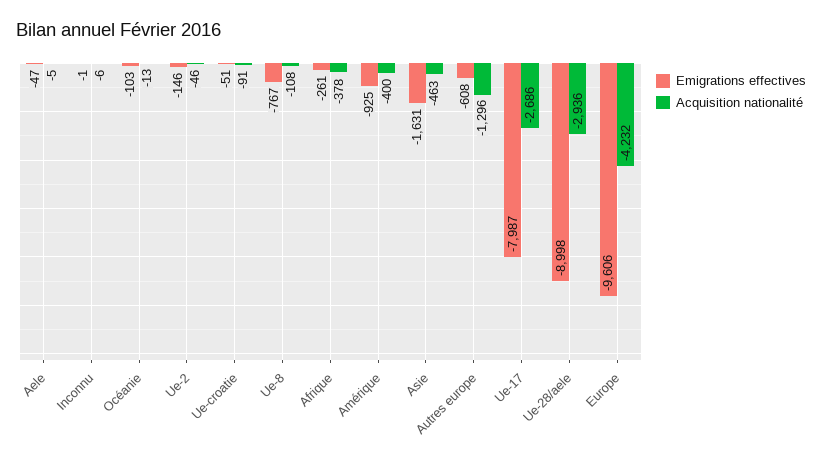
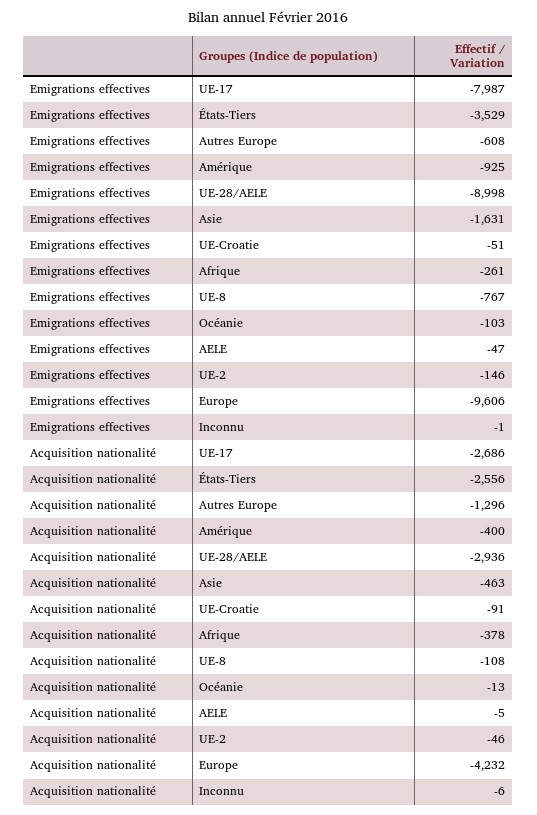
Emigrations effectives, États-Tiers: none -> -3529
Acquisition nationalité, États-Tiers: none -> -2556

